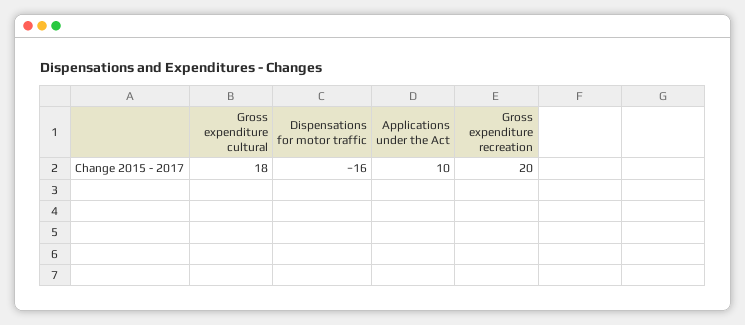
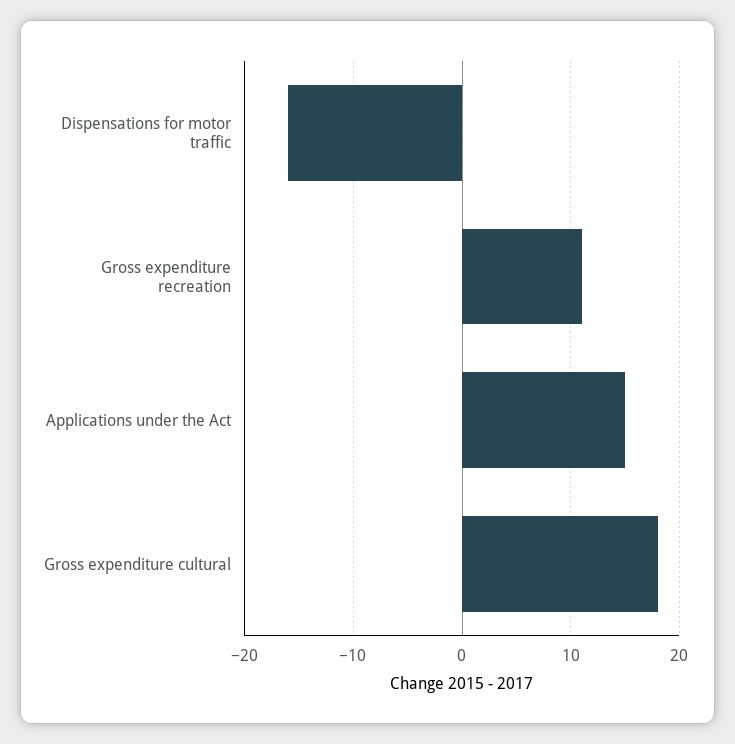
Applications under the Act: 10 -> 15
Gross expenditure recreation: 20 -> 11

